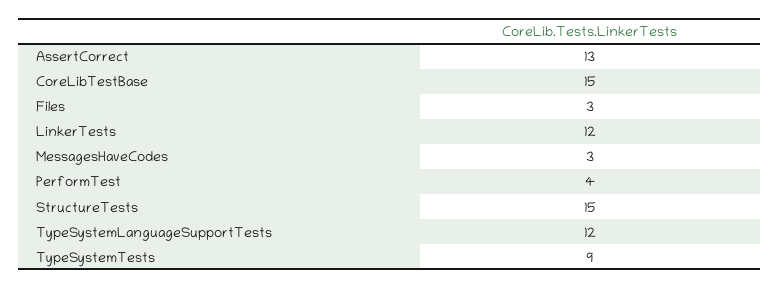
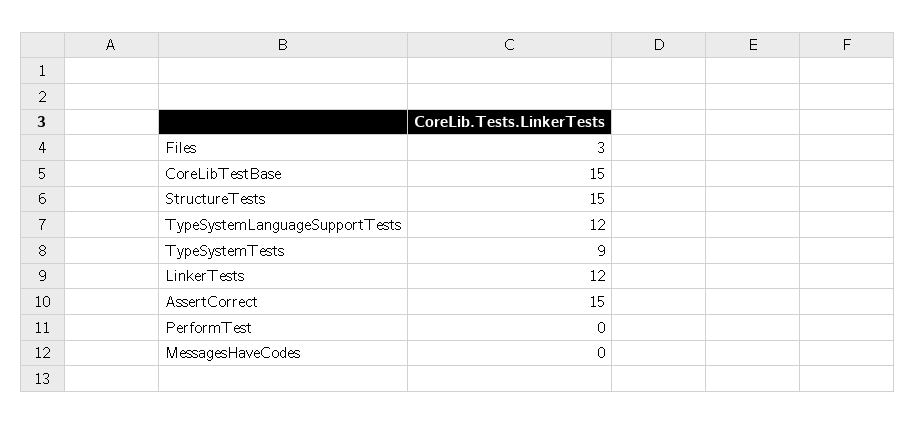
AssertCorrect: 13 -> 15
MessagesHaveCodes: 3 -> 0
PerformTest: 4 -> 0

